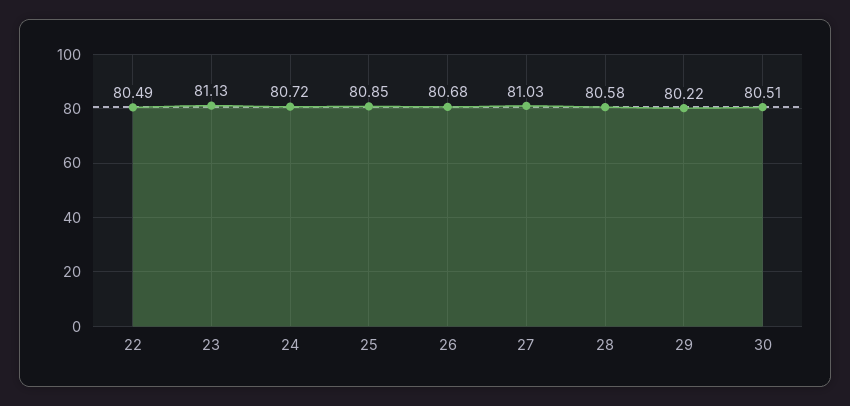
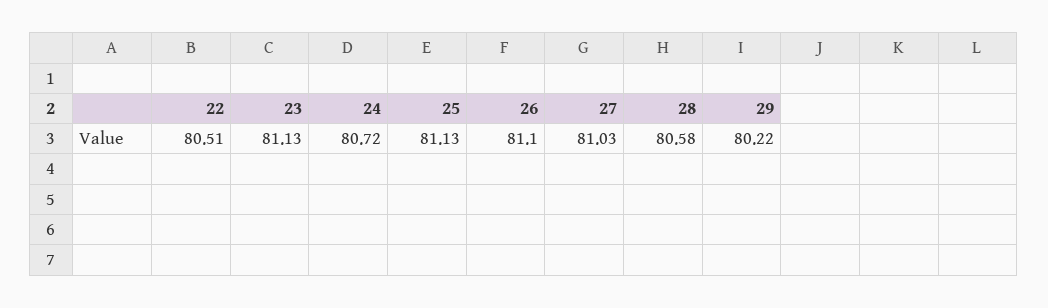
22: 80.49 -> 80.51
25: 80.85 -> 81.13
26: 80.68 -> 81.1
30: 80.51 -> none

